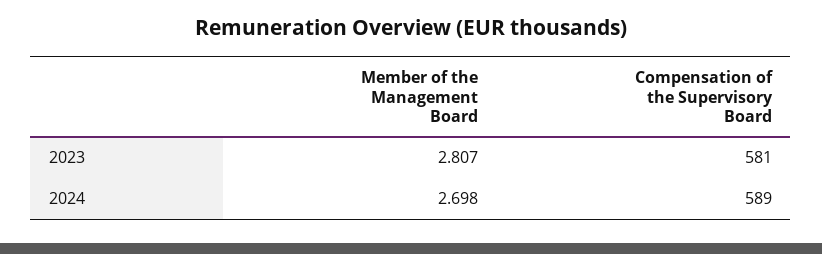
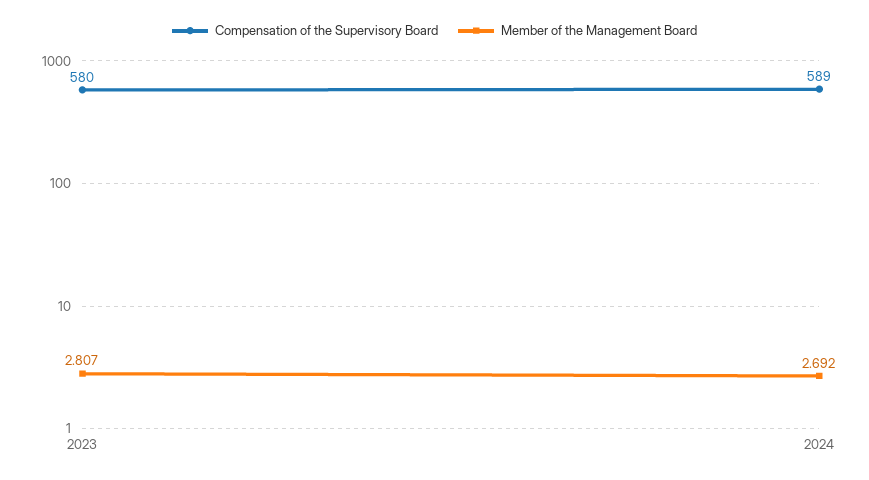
Compensation of the Supervisory Board, 2023: 581 -> 580
Member of the Management Board, 2024: 2.698 -> 2.692

